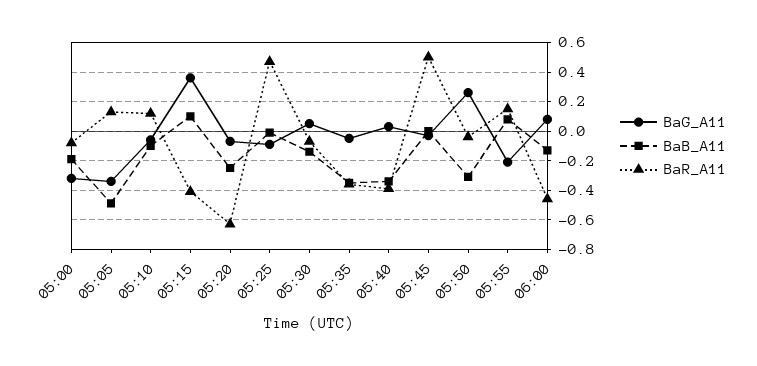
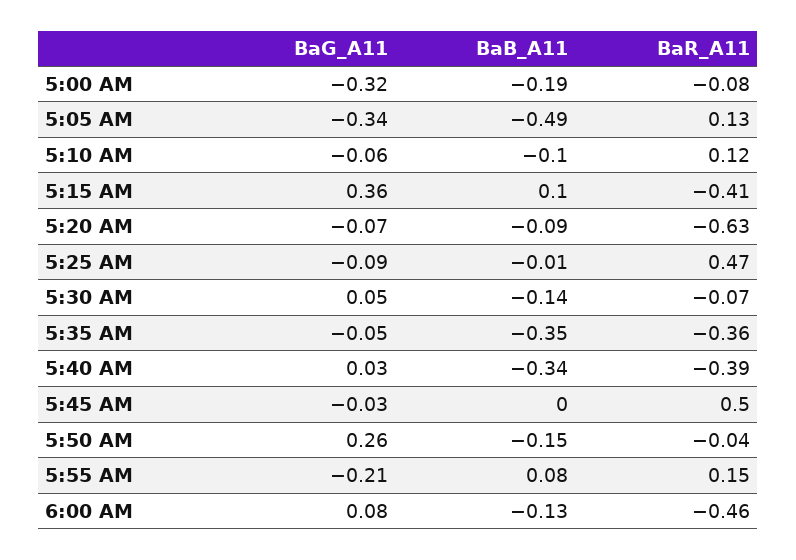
BaB_A11, 05:20: -0.25 -> -0.09
BaB_A11, 05:50: -0.3 -> -0.15

